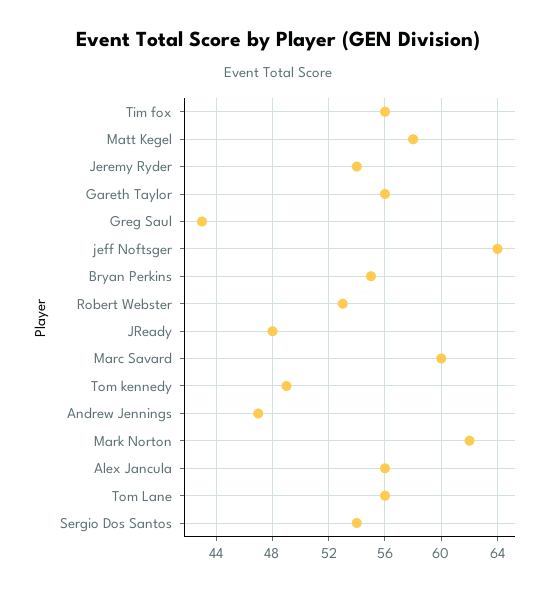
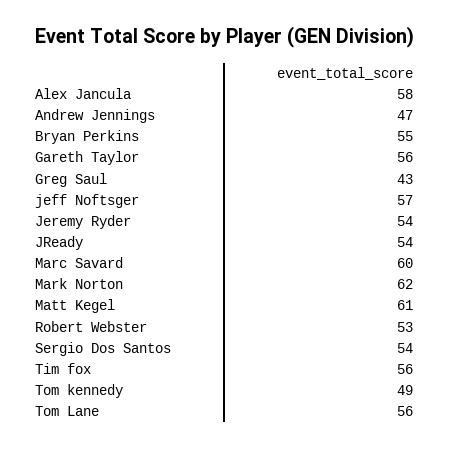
Matt Kegel: 58 -> 61
jeff Noftsger: 64 -> 57
JReady: 48 -> 54
Alex Jancula: 56 -> 58

